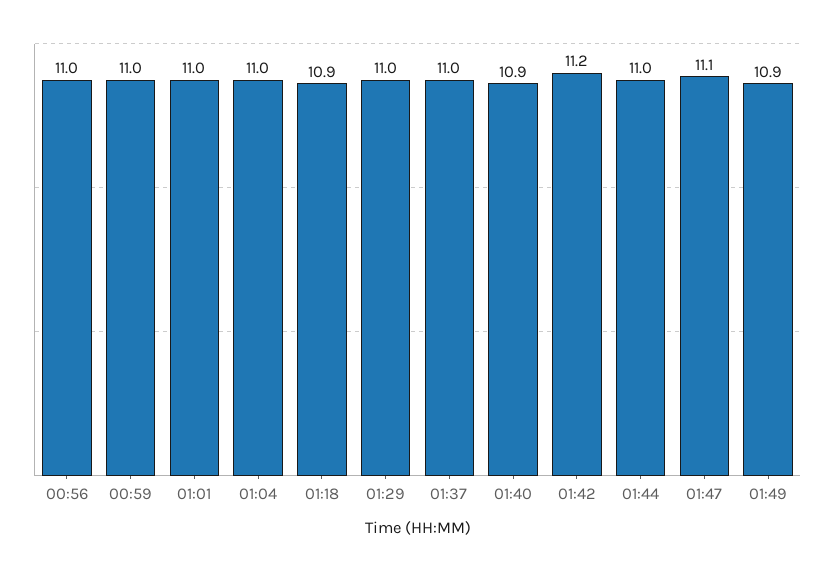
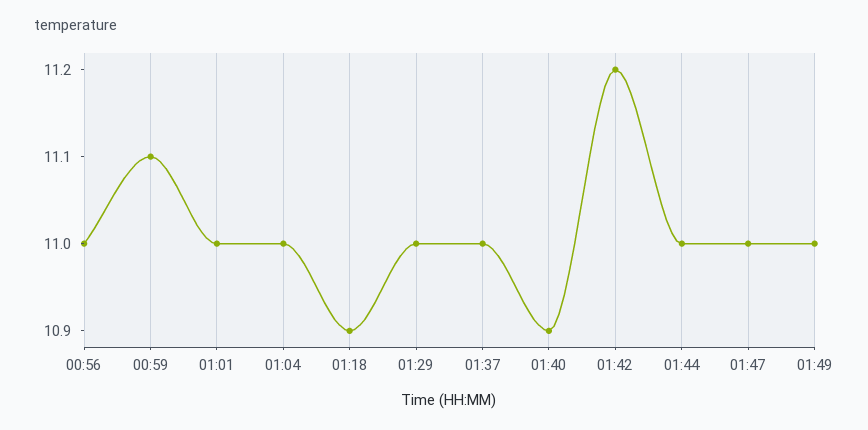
00:59: 11 -> 11.1
01:47: 11.1 -> 11
01:49: 10.9 -> 11

